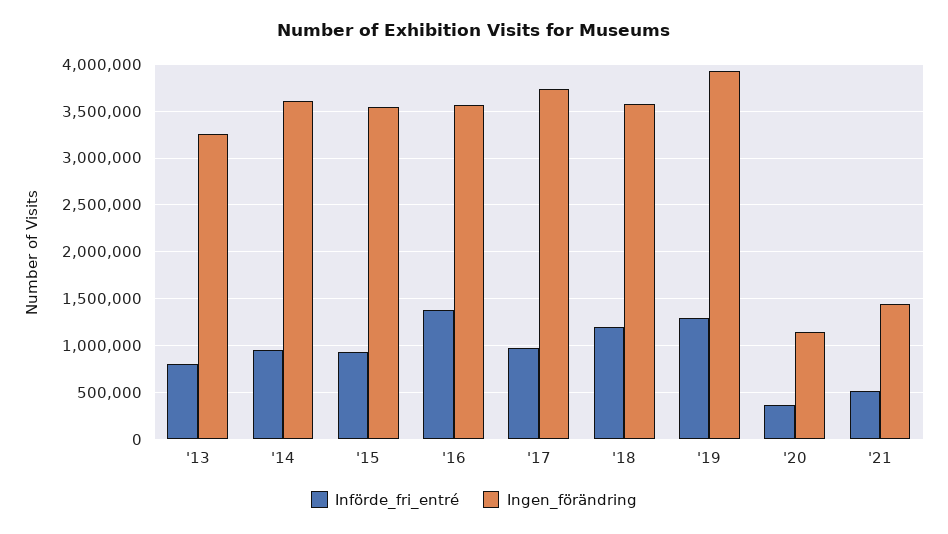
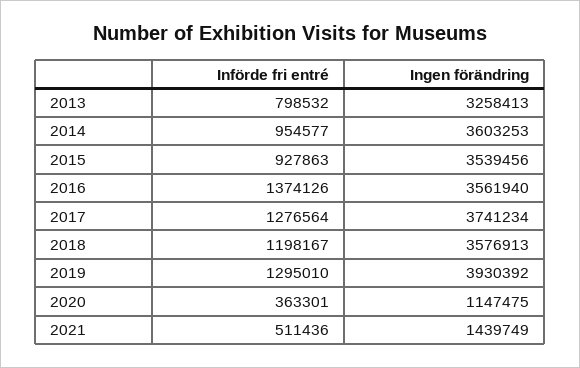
Införde_fri_entré, '17: 1000000 -> 1276564

